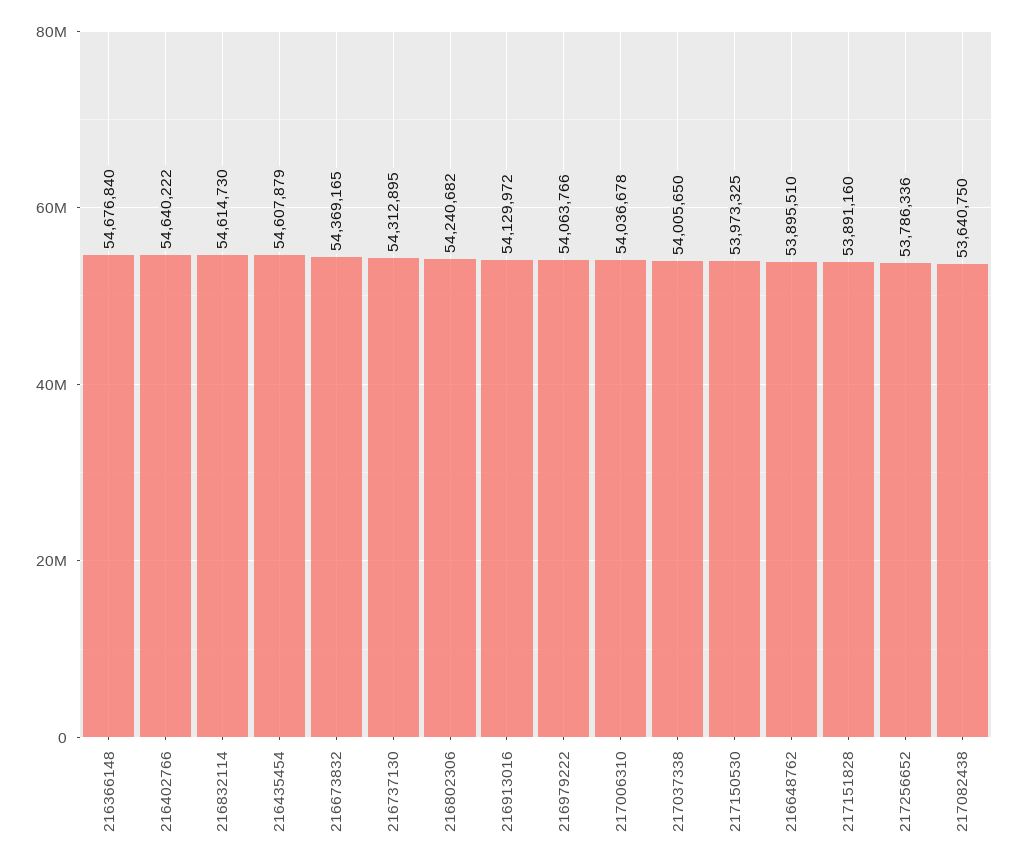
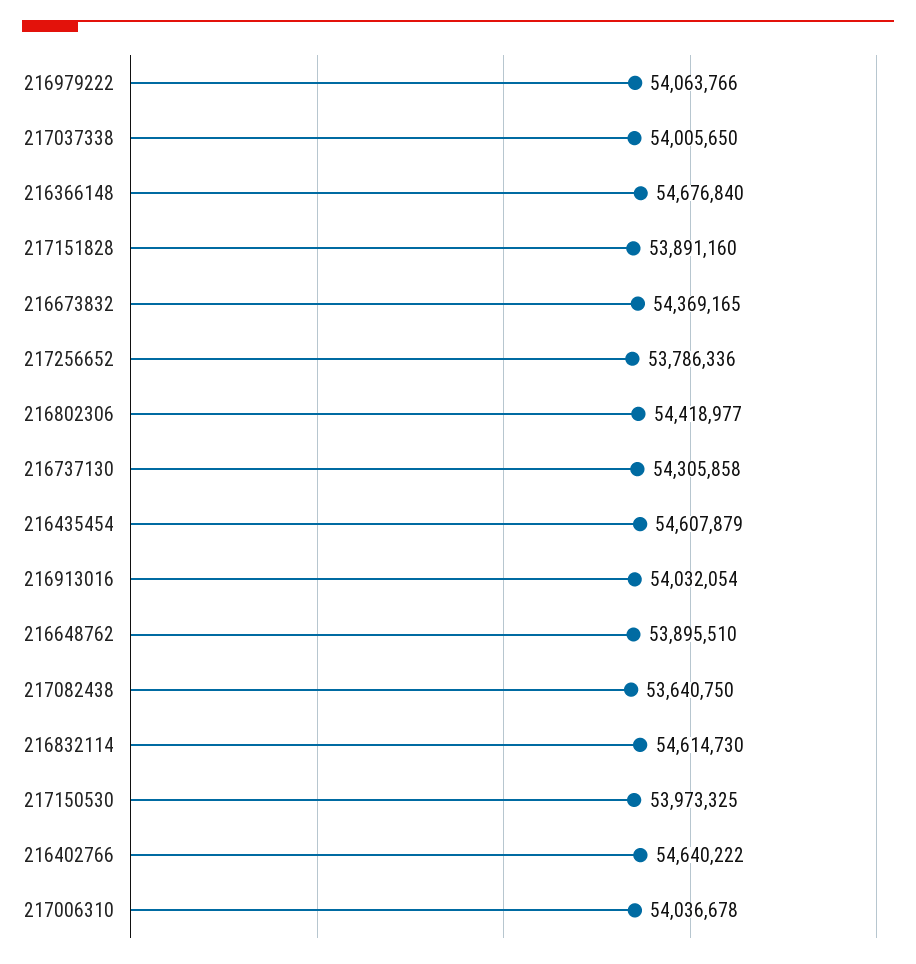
216737130: 54312895 -> 54305858
216802306: 54240682 -> 54418977
216913016: 54129972 -> 54032054

